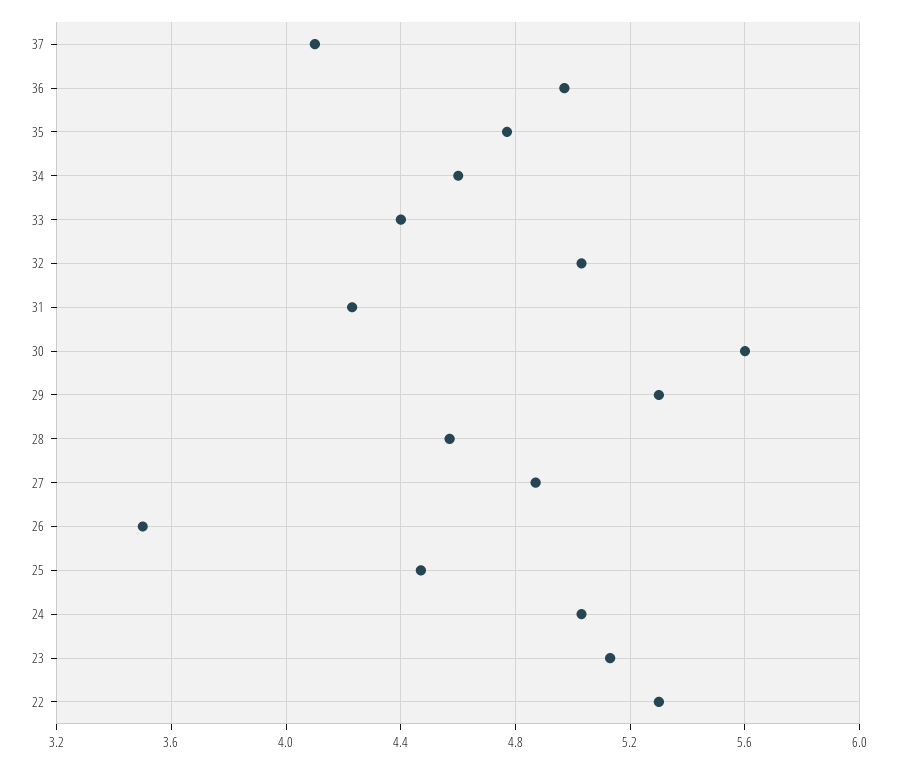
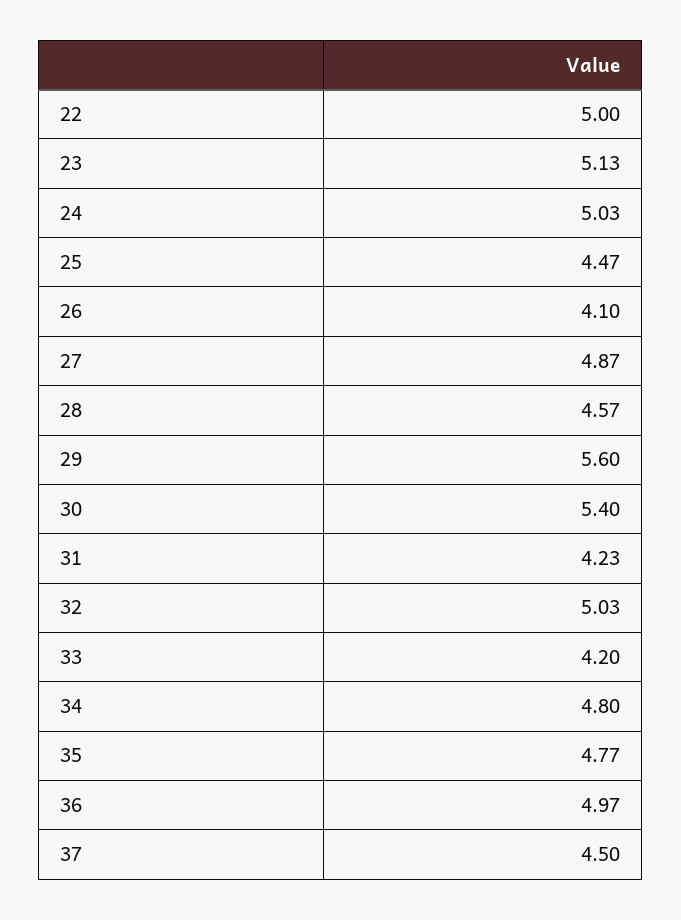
37: 4.1 -> 4.5
34: 4.6 -> 4.8
33: 4.4 -> 4.2
30: 5.6 -> 5.4
29: 5.3 -> 5.6
26: 3.5 -> 4.1
22: 5.3 -> 5

